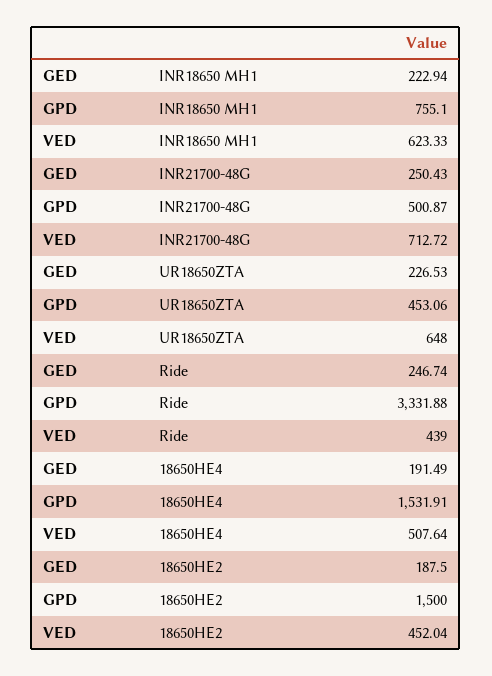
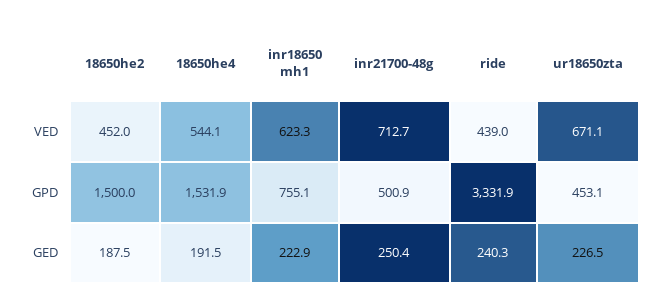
VED, UR18650ZTA: 648 -> 671.1
GED, Ride: 246.74 -> 240.3
VED, 18650HE4: 507.64 -> 544.1

